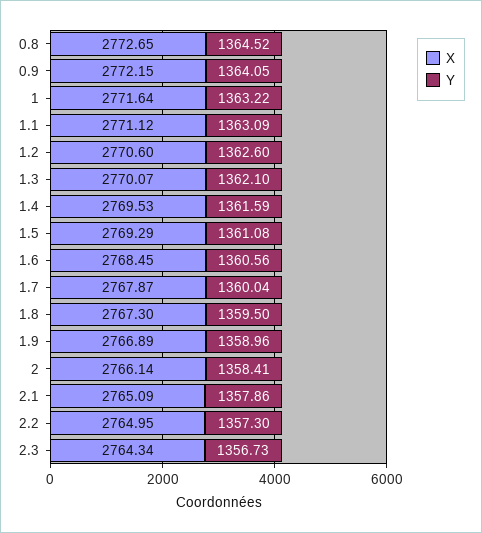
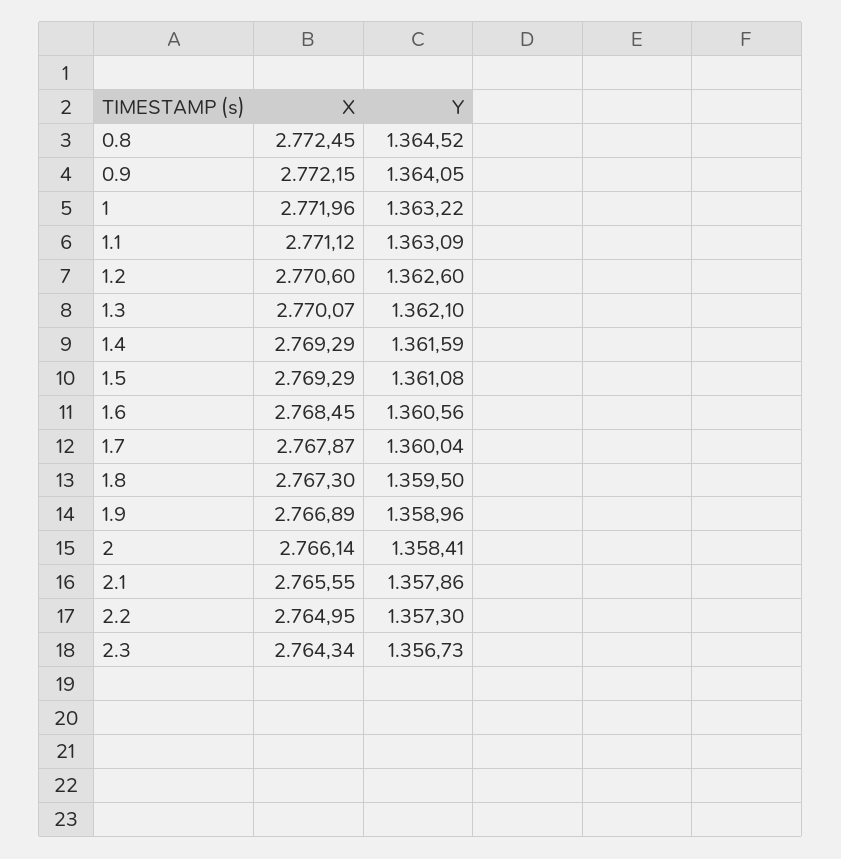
X, 0.8: 2772.65 -> 2772.45
X, 1: 2771.64 -> 2771.96
X, 1.4: 2769.53 -> 2769.29
X, 2.1: 2765.09 -> 2765.55

